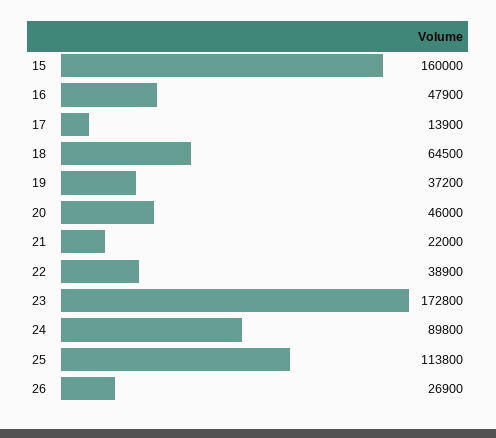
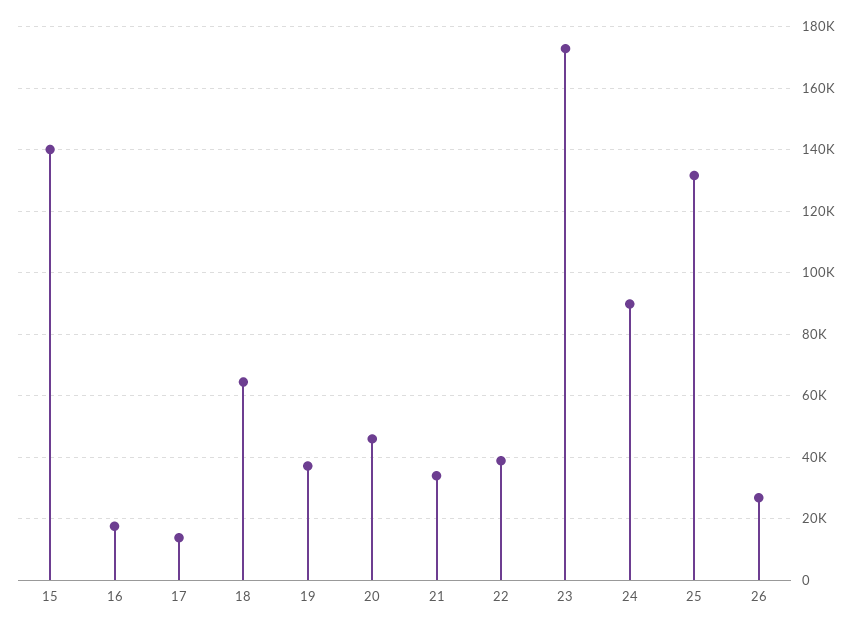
15: 160000 -> 140000
16: 47900 -> 18000
21: 22000 -> 34000
25: 113800 -> 132000

